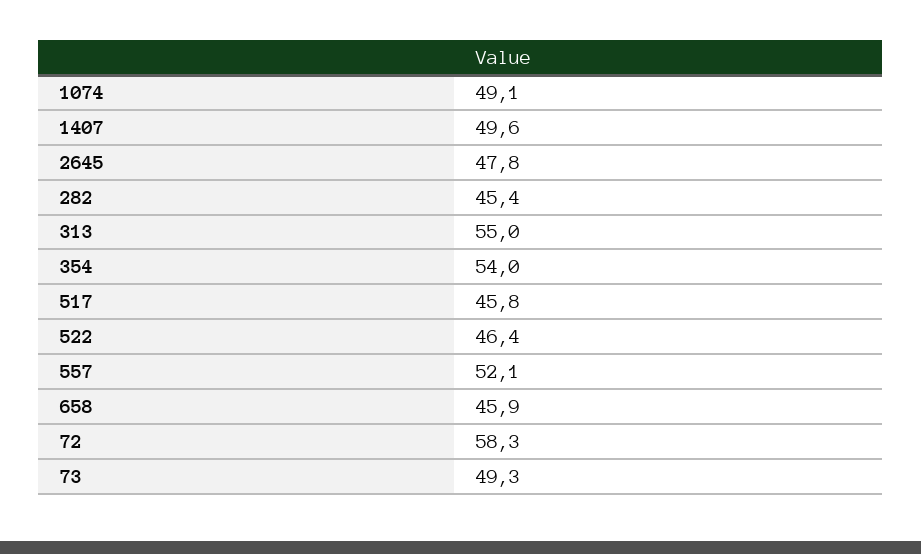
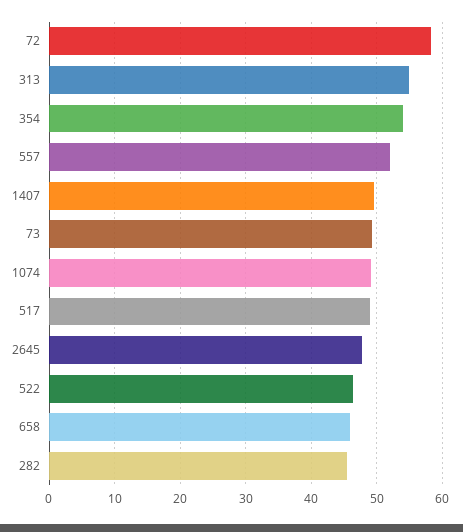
517: 45.8 -> 49

